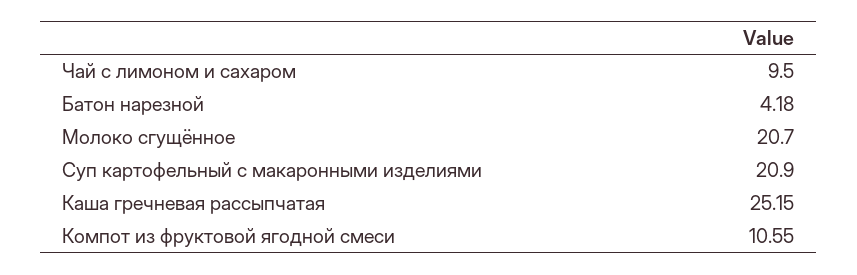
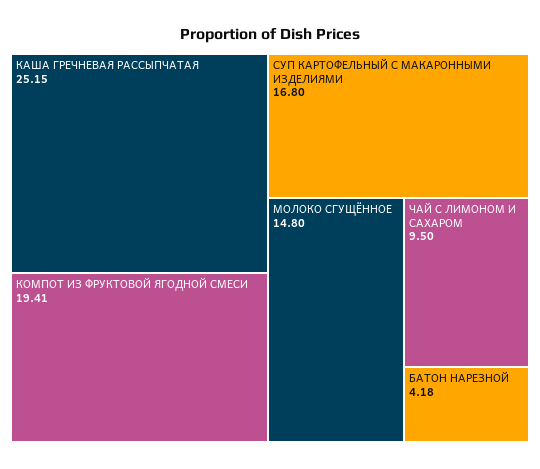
Молоко сгущённое: 20.7 -> 14.8
Суп картофельный с макаронными изделиями: 20.9 -> 16.8
Компот из фруктовой ягодной смеси: 10.55 -> 19.41

